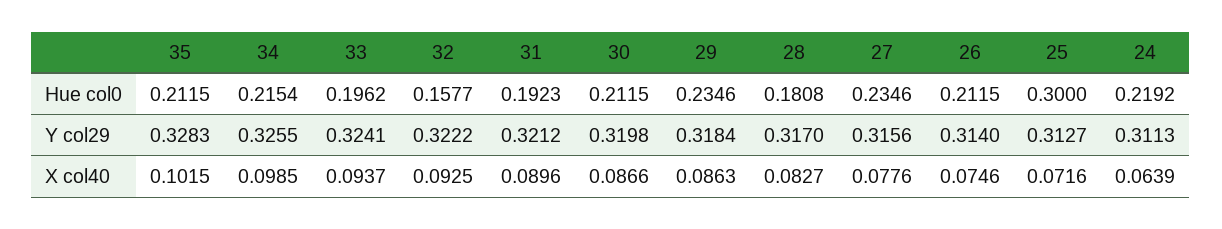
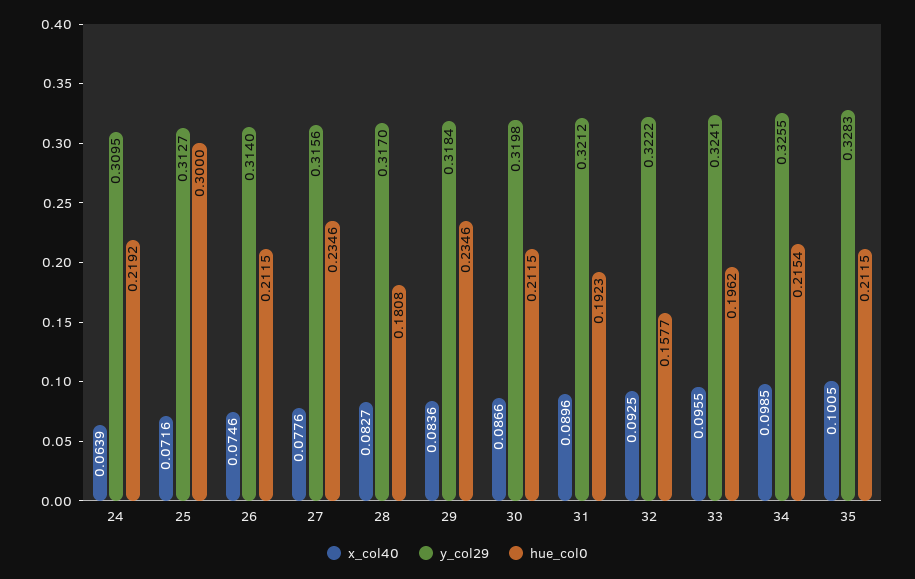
Y col29, 24: 0.3113 -> 0.3095
X col40, 35: 0.1015 -> 0.1005
X col40, 33: 0.0937 -> 0.0955
X col40, 29: 0.0863 -> 0.0836

